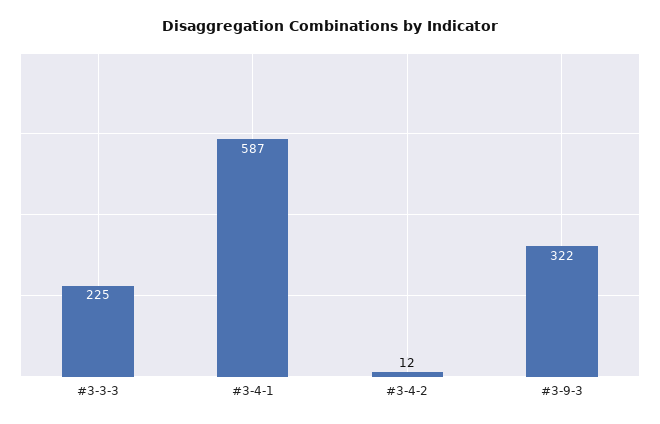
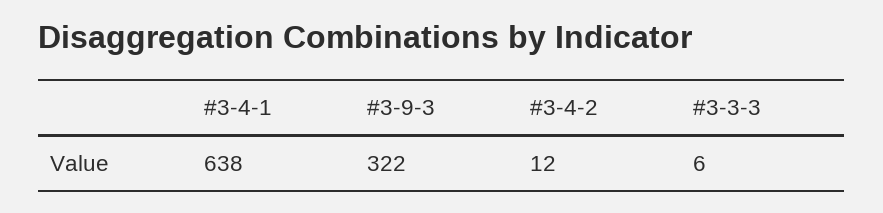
#3-3-3: 225 -> 6
#3-4-1: 587 -> 638

